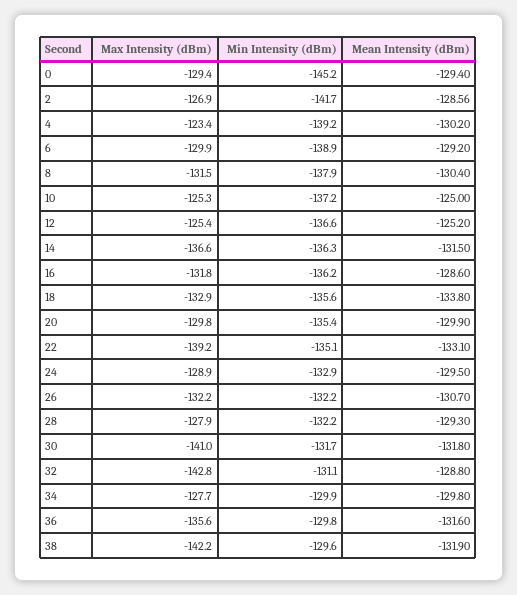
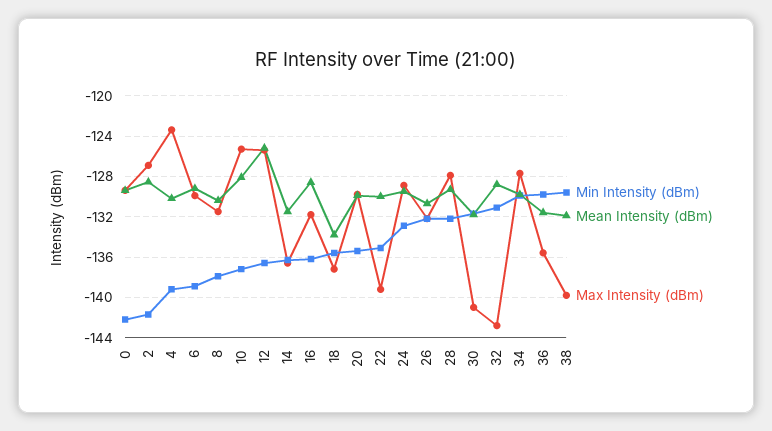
Min Intensity (dBm), 0: -145.2 -> -142
Mean Intensity (dBm), 10: -125 -> -128
Max Intensity (dBm), 18: -132.9 -> -137
Mean Intensity (dBm), 22: -133.1 -> -130
Max Intensity (dBm), 38: -142.2 -> -140

